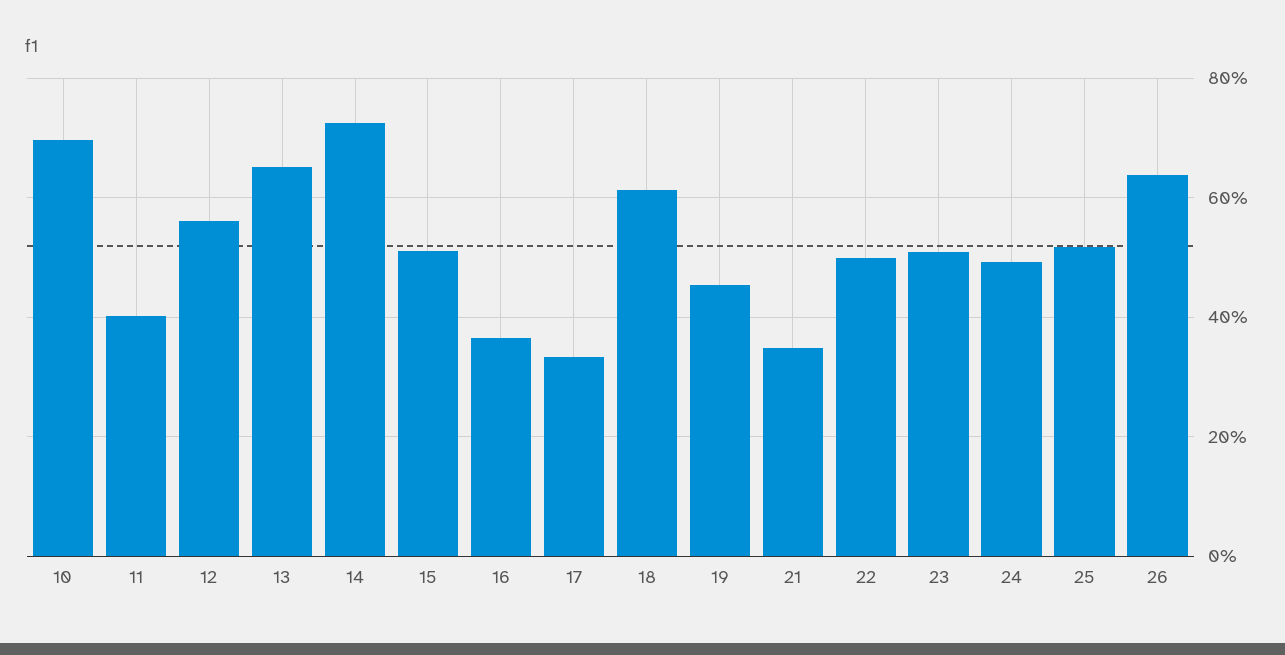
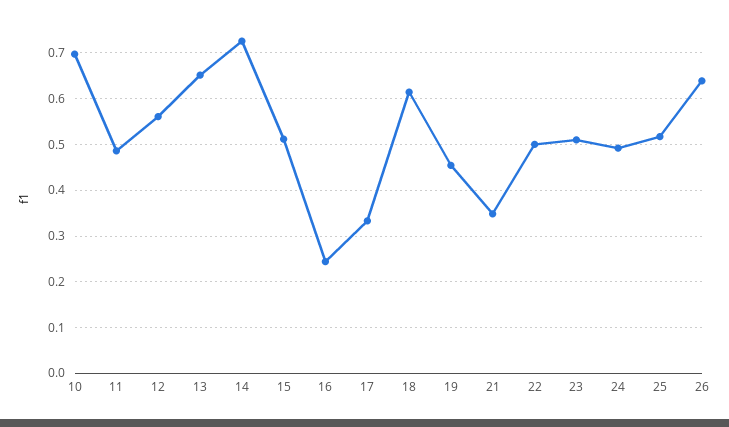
11: 0.4 -> 0.48
16: 0.36 -> 0.24

